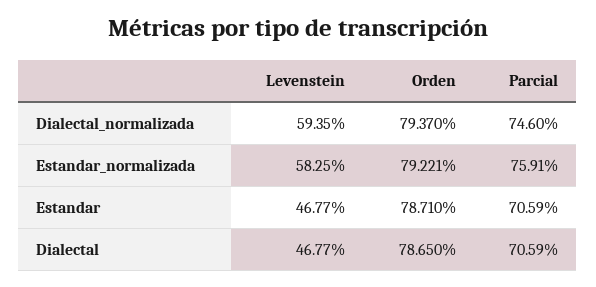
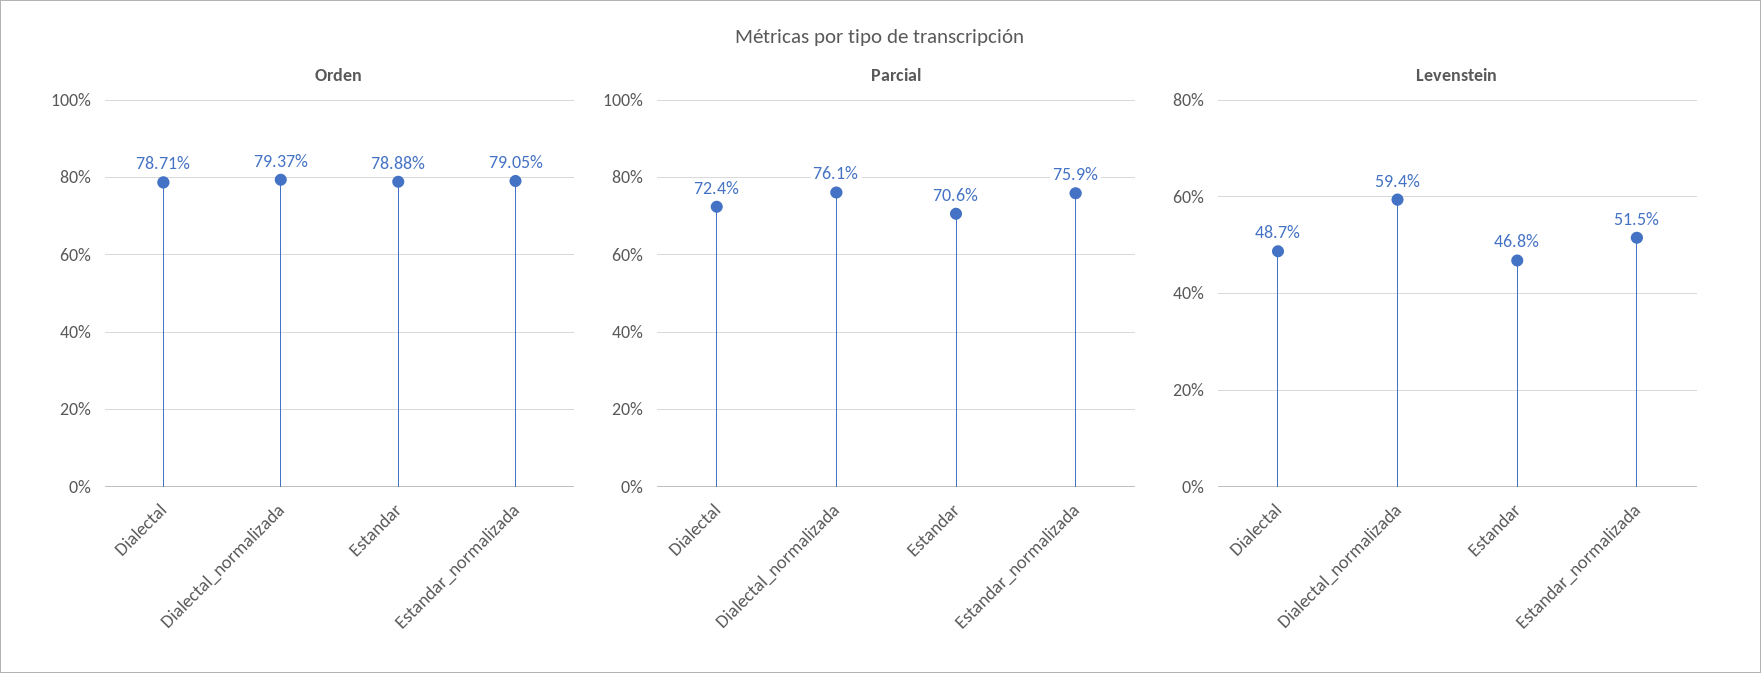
Parcial, Dialectal_normalizada: 74.6 -> 76.1
Levenstein, Estandar_normalizada: 58.25 -> 51.5
Orden, Estandar_normalizada: 79.221 -> 79.05
Orden, Estandar: 78.71 -> 78.88
Levenstein, Dialectal: 46.77 -> 48.7
Orden, Dialectal: 78.65 -> 78.71
Parcial, Dialectal: 70.59 -> 72.4

